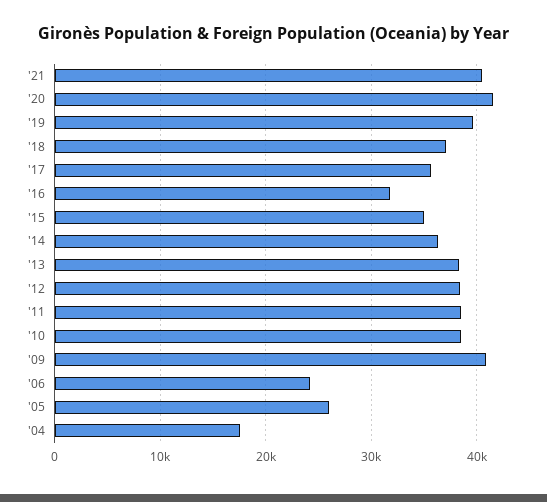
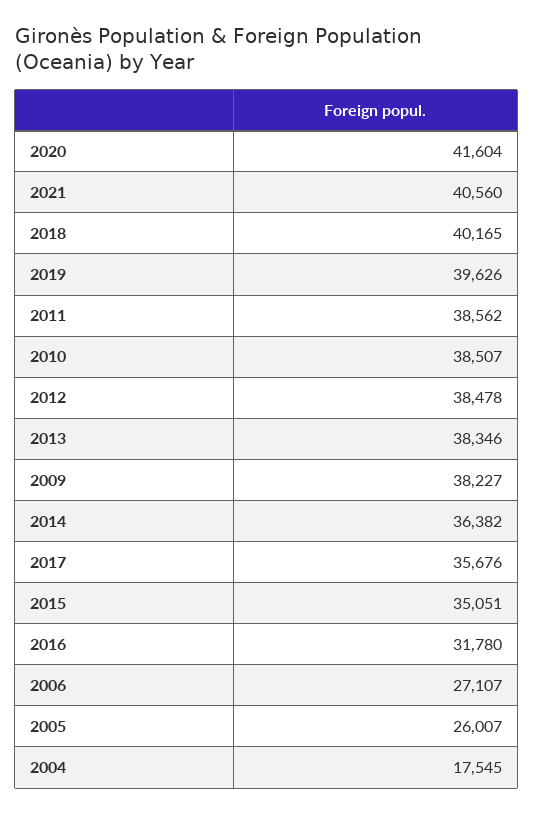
'18: 37000 -> 40165
'09: 41000 -> 38227
'06: 24000 -> 27107

